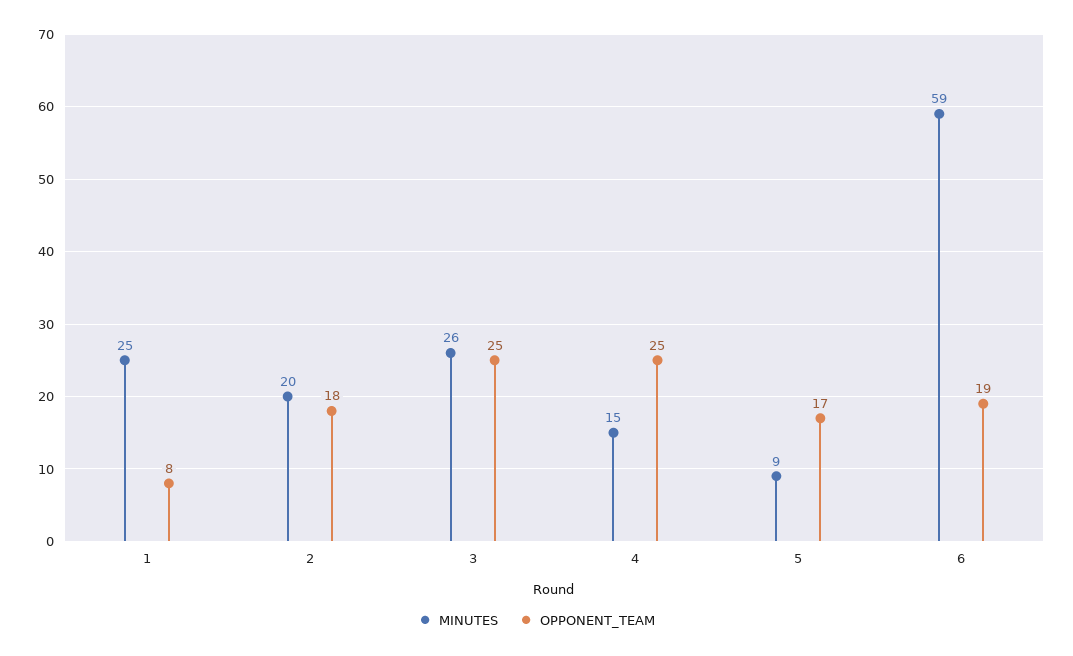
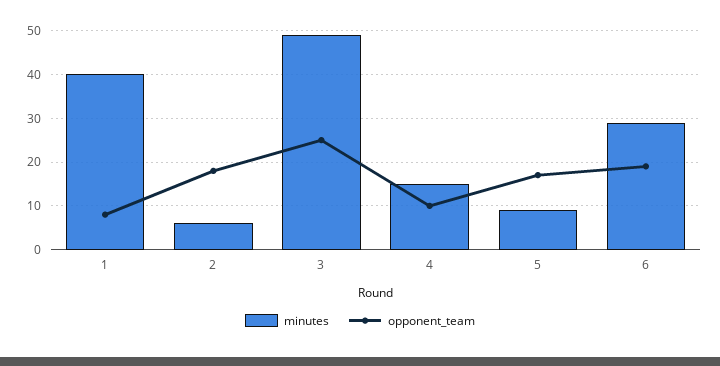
MINUTES, 1: 25 -> 40
MINUTES, 2: 20 -> 5
MINUTES, 3: 26 -> 50
OPPONENT_TEAM, 4: 25 -> 10
MINUTES, 6: 59 -> 30

